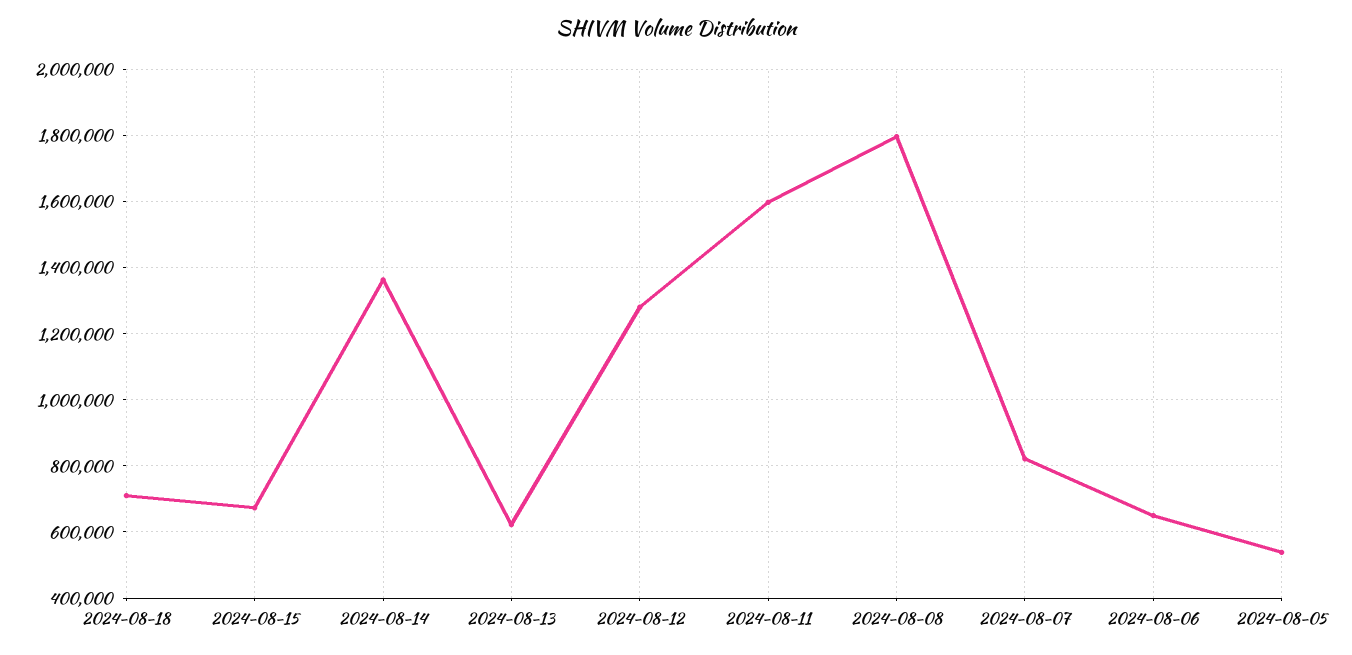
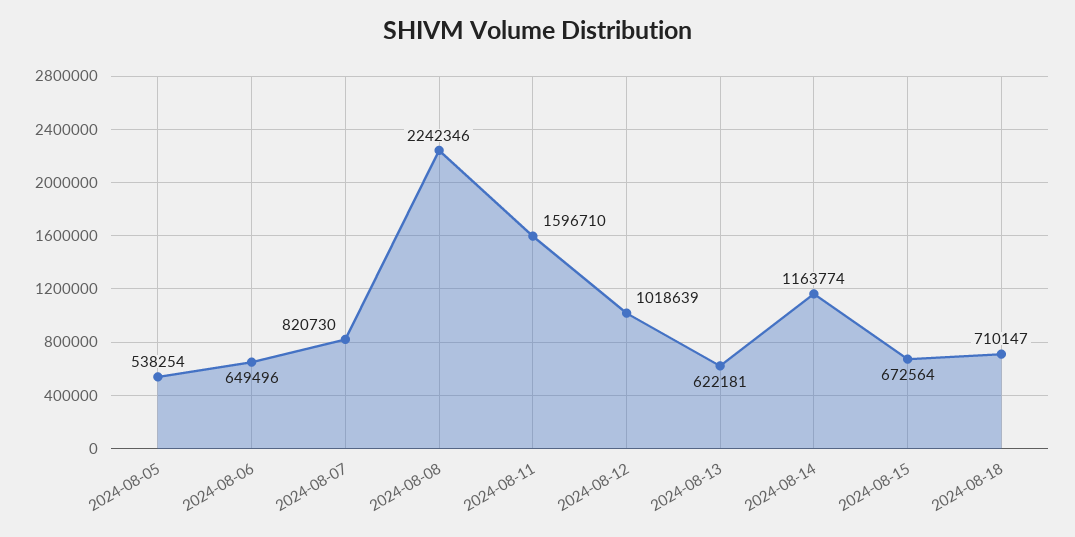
2024-08-14: 1360000 -> 1163774
2024-08-12: 1280000 -> 1018639
2024-08-08: 1800000 -> 2242346

